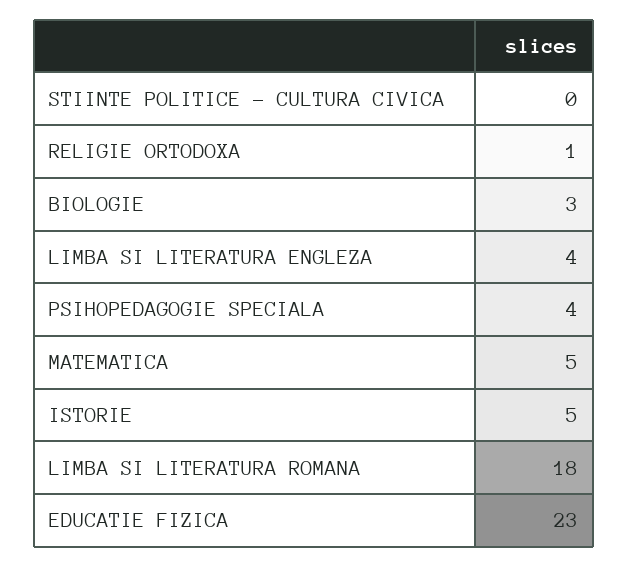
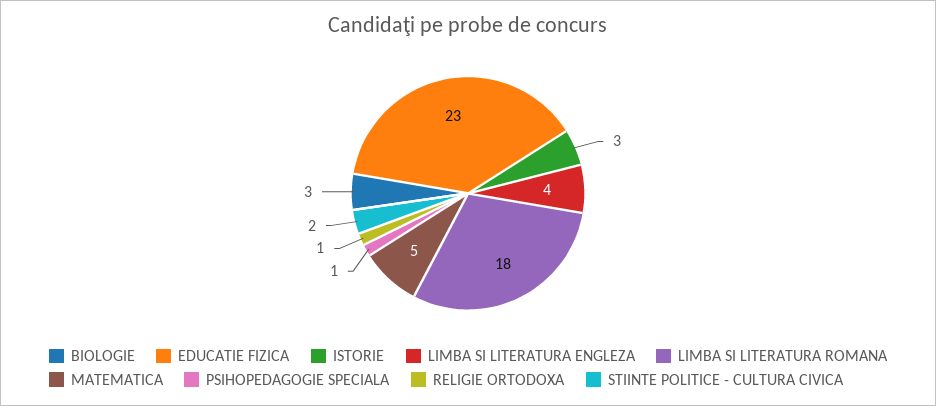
STIINTE POLITICE - CULTURA CIVICA: 0 -> 2
PSIHOPEDAGOGIE SPECIALA: 4 -> 1
ISTORIE: 5 -> 3

